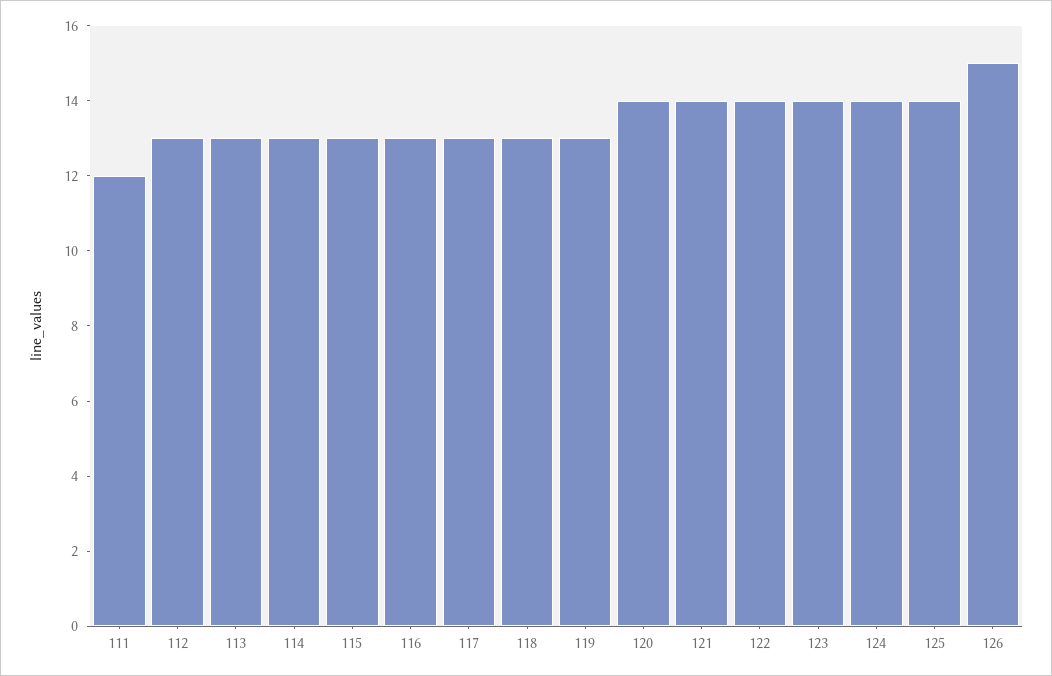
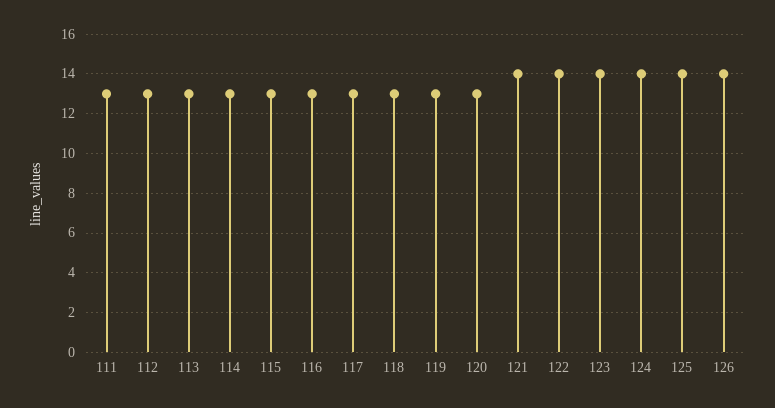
111: 12 -> 13
120: 14 -> 13
126: 15 -> 14

